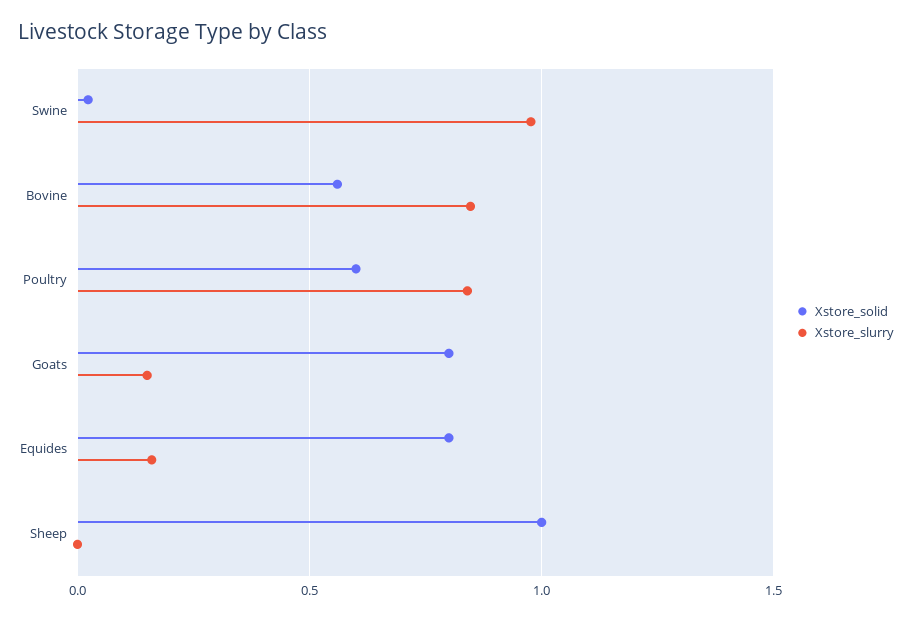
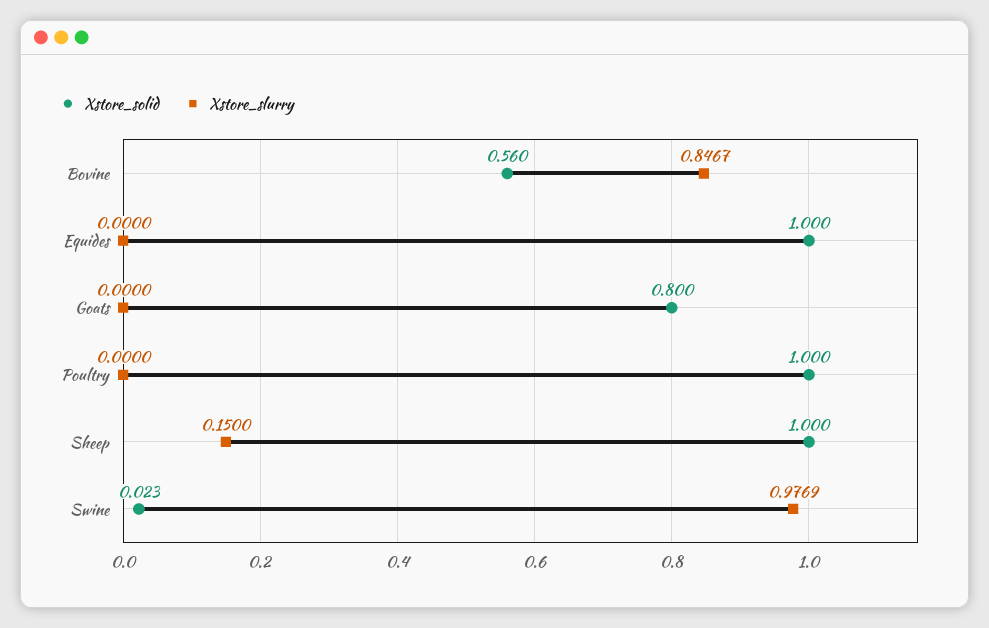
Xstore_solid, Poultry: 0.6 -> 1
Xstore_slurry, Poultry: 0.85 -> 0
Xstore_slurry, Goats: 0.15 -> 0
Xstore_solid, Equides: 0.8 -> 1
Xstore_slurry, Equides: 0.15 -> 0
Xstore_slurry, Sheep: 0 -> 0.15

